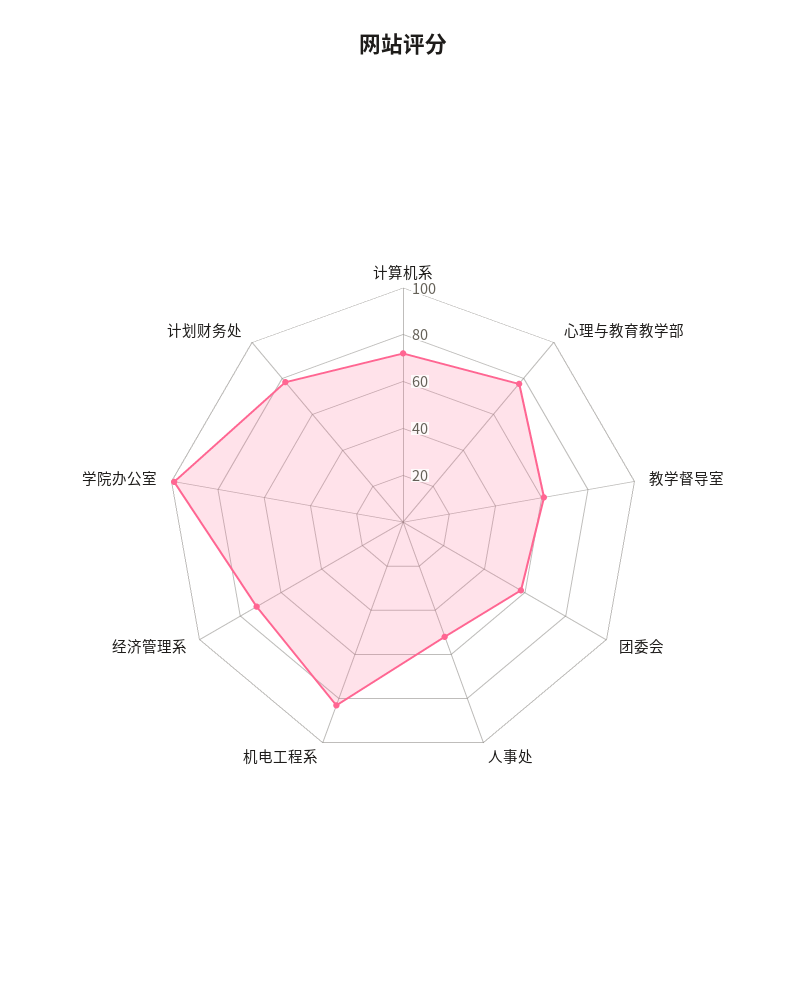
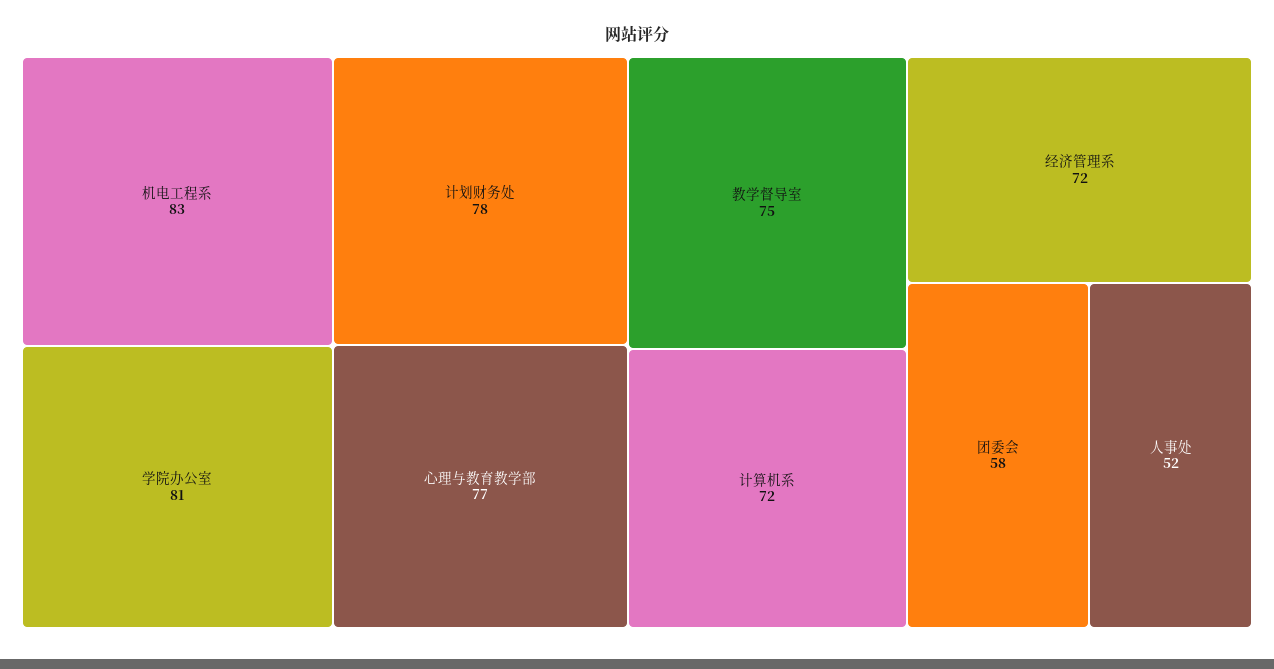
教学督导室: 60 -> 75
学院办公室: 100 -> 81

